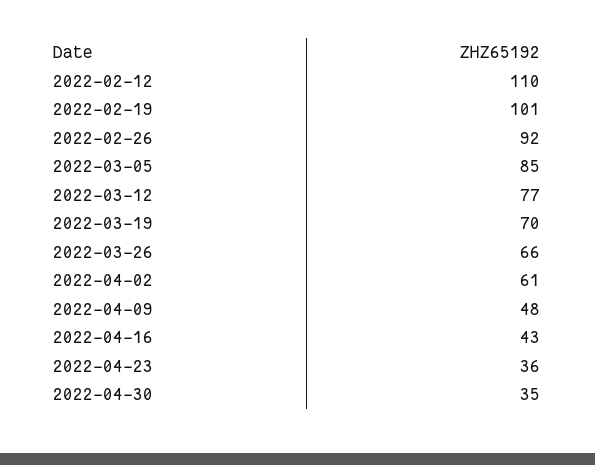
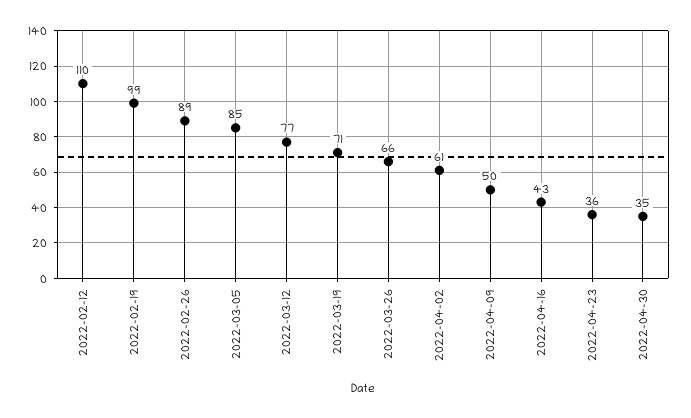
2022-02-19: 101 -> 99
2022-02-26: 92 -> 89
2022-03-19: 70 -> 71
2022-04-09: 48 -> 50

